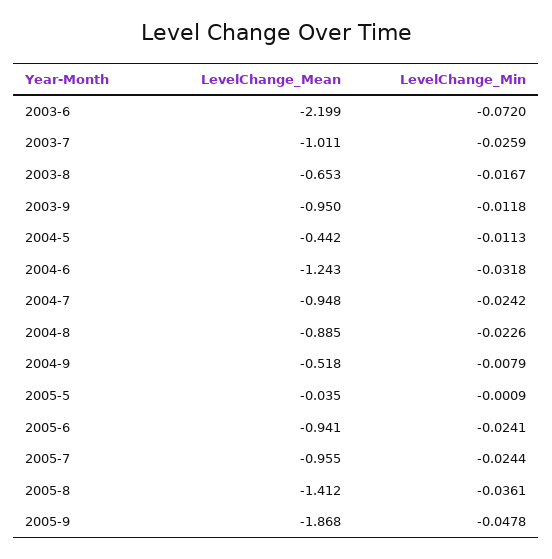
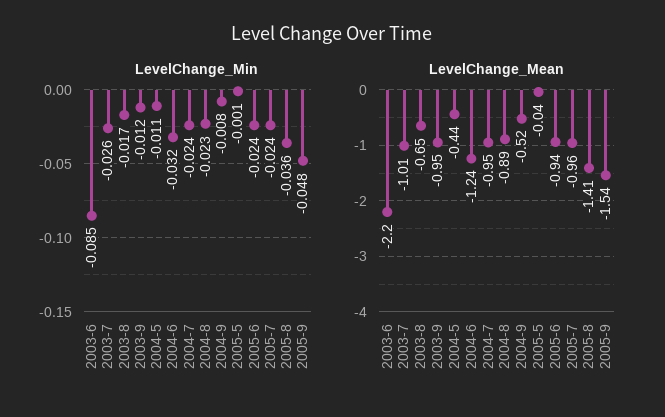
LevelChange_Min, 2003-6: -0.072 -> -0.085
LevelChange_Mean, 2005-9: -1.868 -> -1.54

